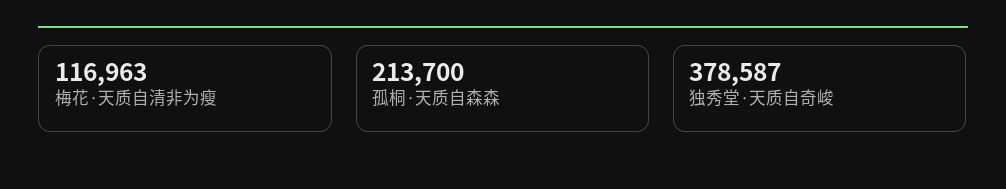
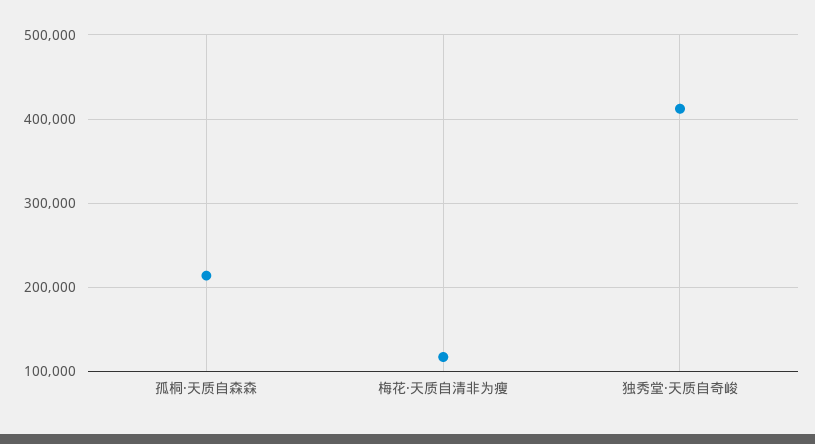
独秀堂·天质自奇峻: 378587 -> 410000

